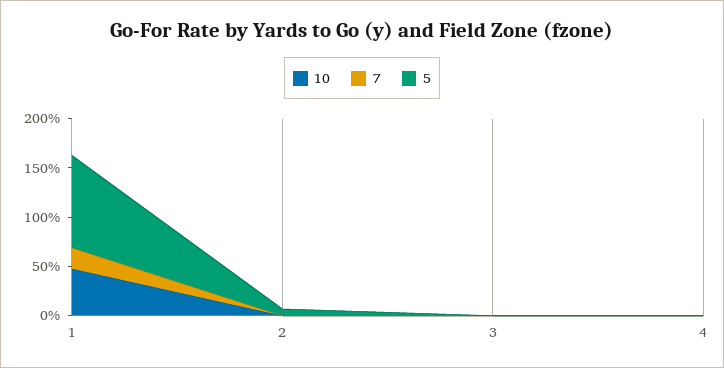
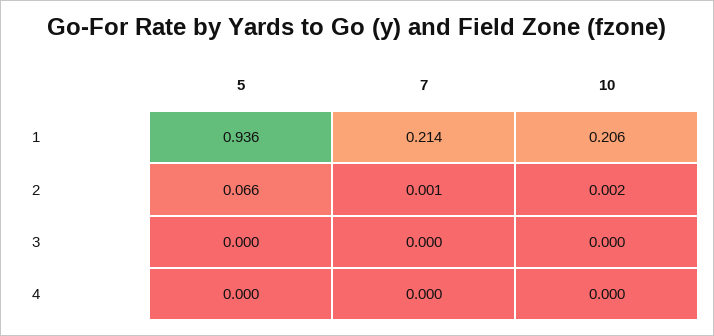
10, 1: 0.5 -> 0.206

